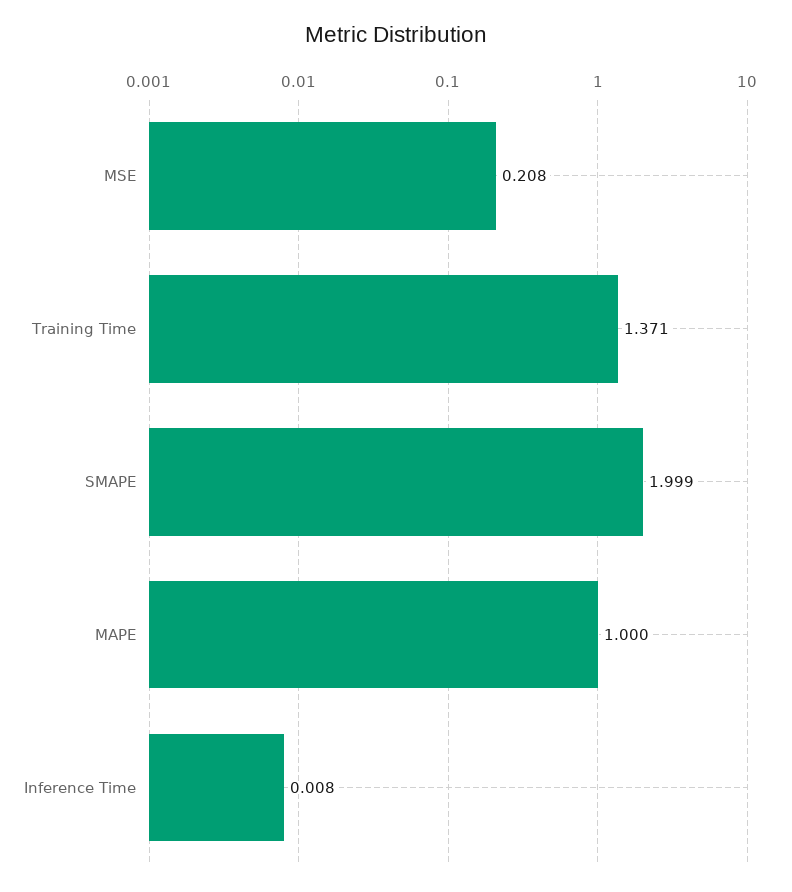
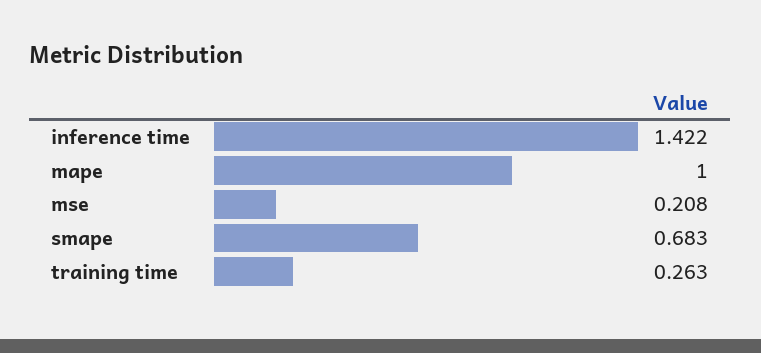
Training Time: 1.371 -> 0.263
SMAPE: 1.999 -> 0.683
Inference Time: 0.008 -> 1.422

